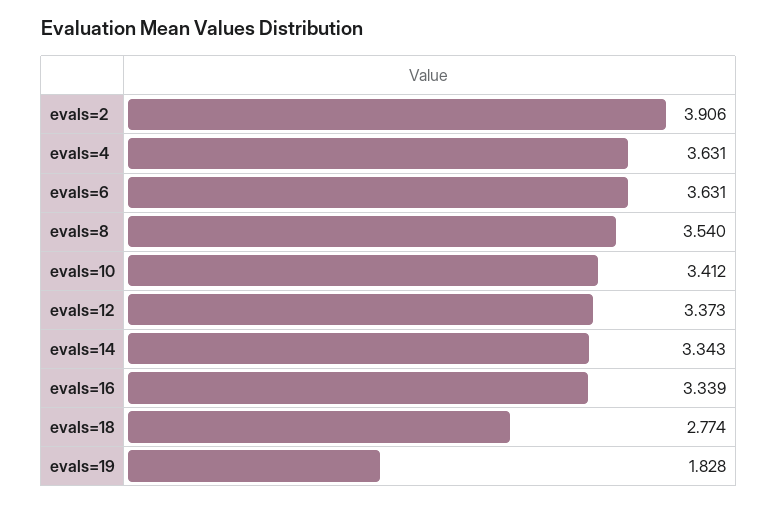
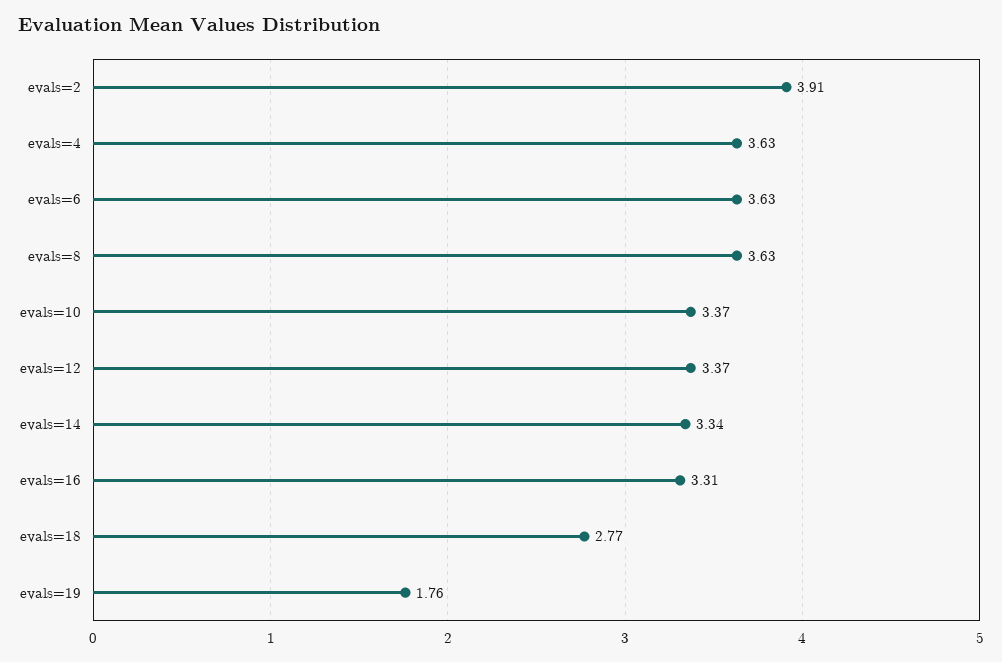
evals=8: 3.54 -> 3.63
evals=10: 3.412 -> 3.37
evals=16: 3.339 -> 3.31
evals=19: 1.828 -> 1.76

